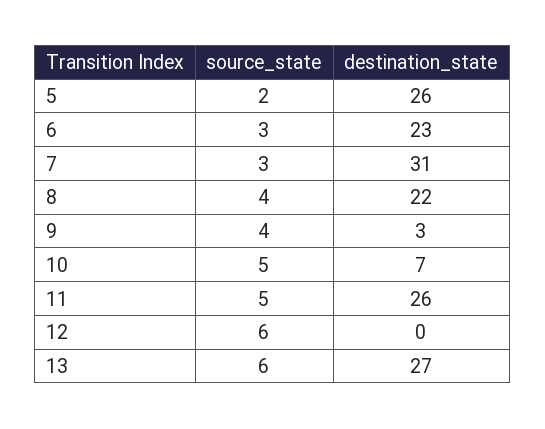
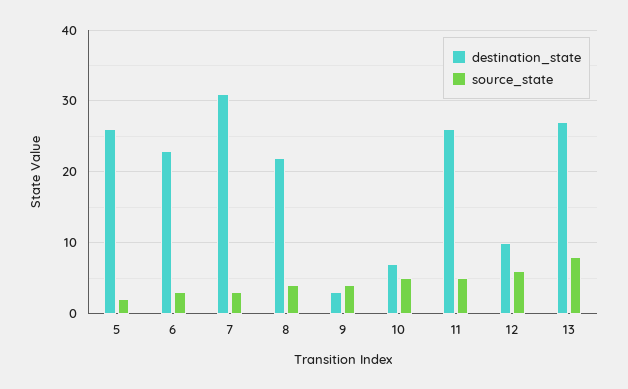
destination_state, 12: 0 -> 10
source_state, 13: 6 -> 8

